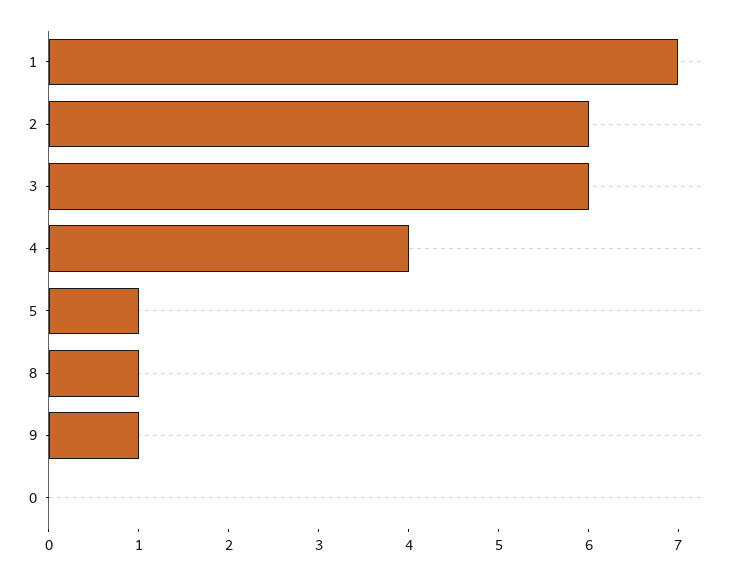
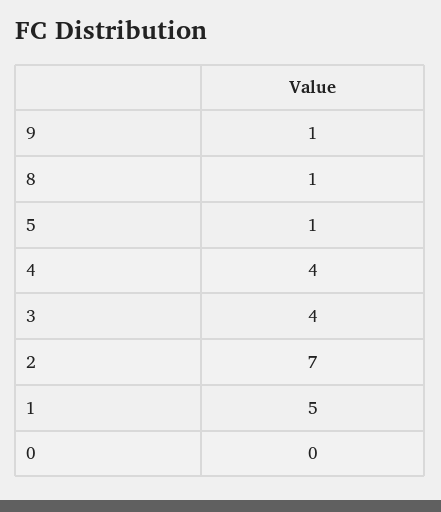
1: 7 -> 5
2: 6 -> 7
3: 6 -> 4

